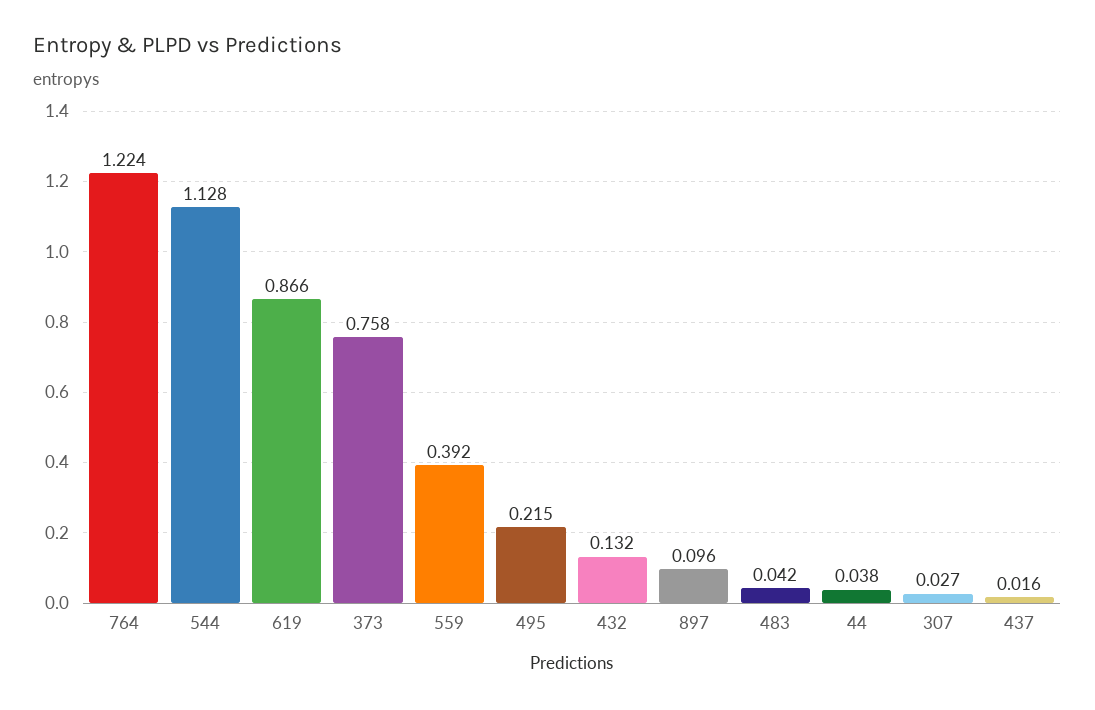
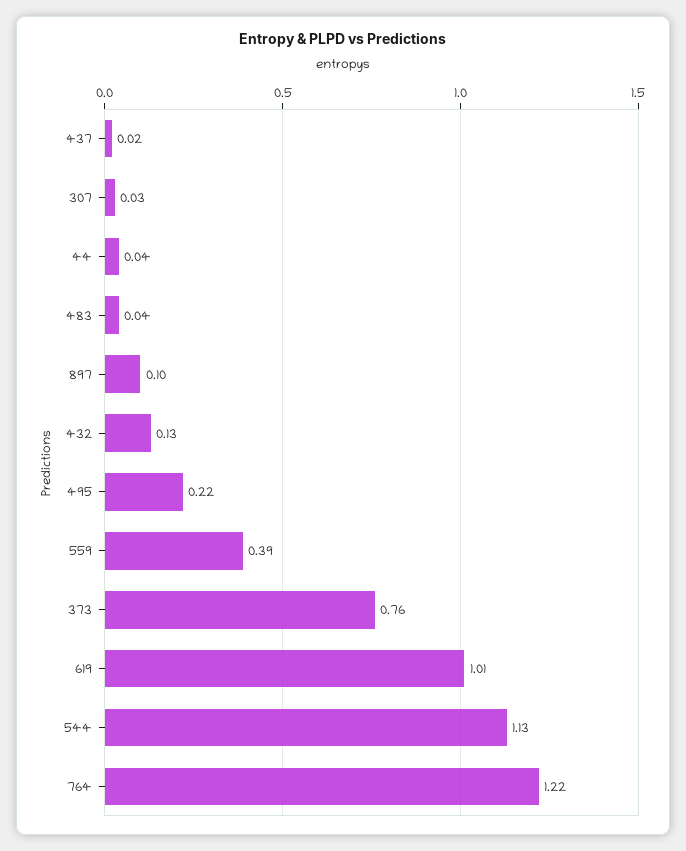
619: 0.866 -> 1.01

